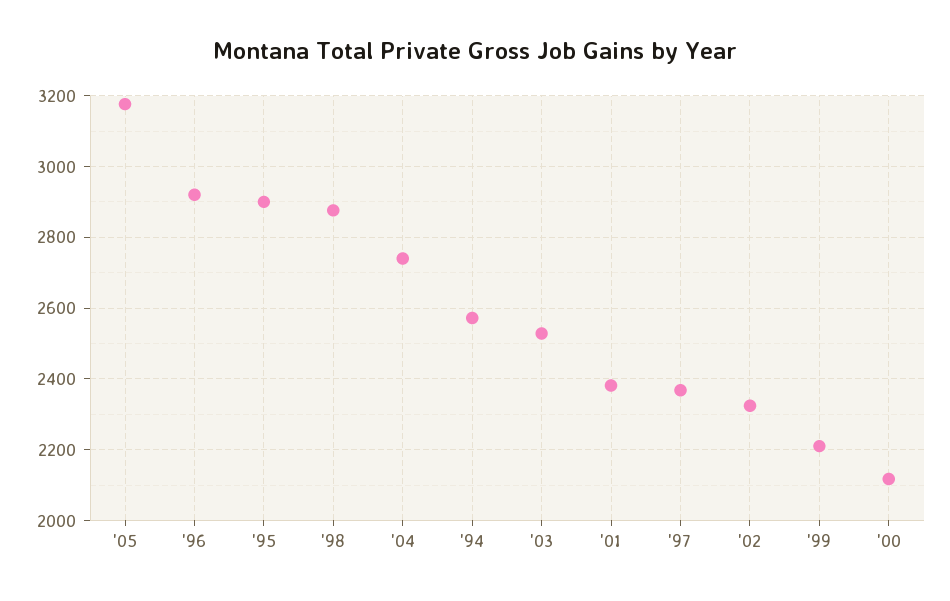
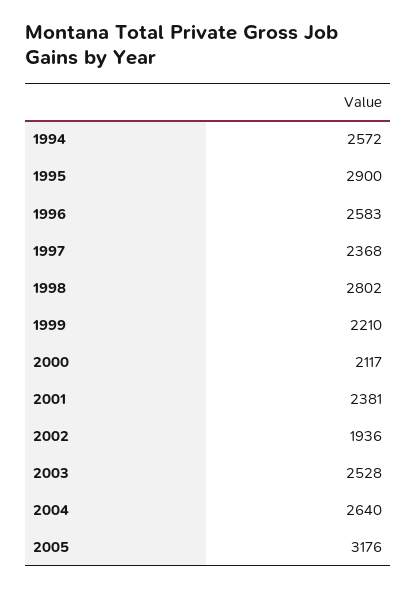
'96: 2920 -> 2583
'98: 2880 -> 2802
'04: 2740 -> 2640
'02: 2320 -> 1936

